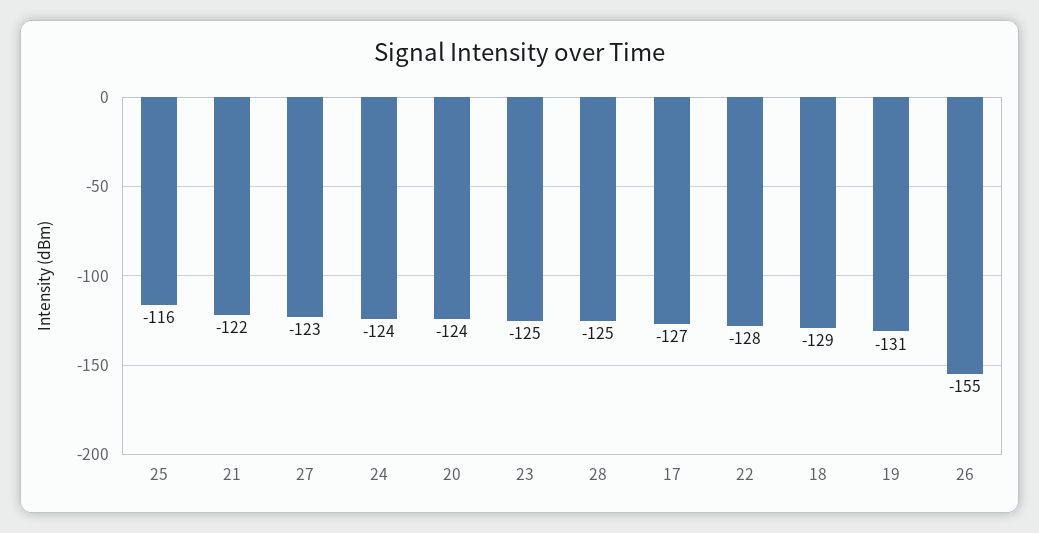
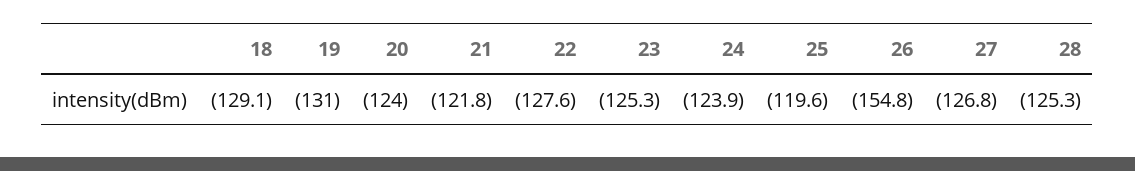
25: -116 -> -119.6
27: -123 -> -126.8
17: -127 -> none

